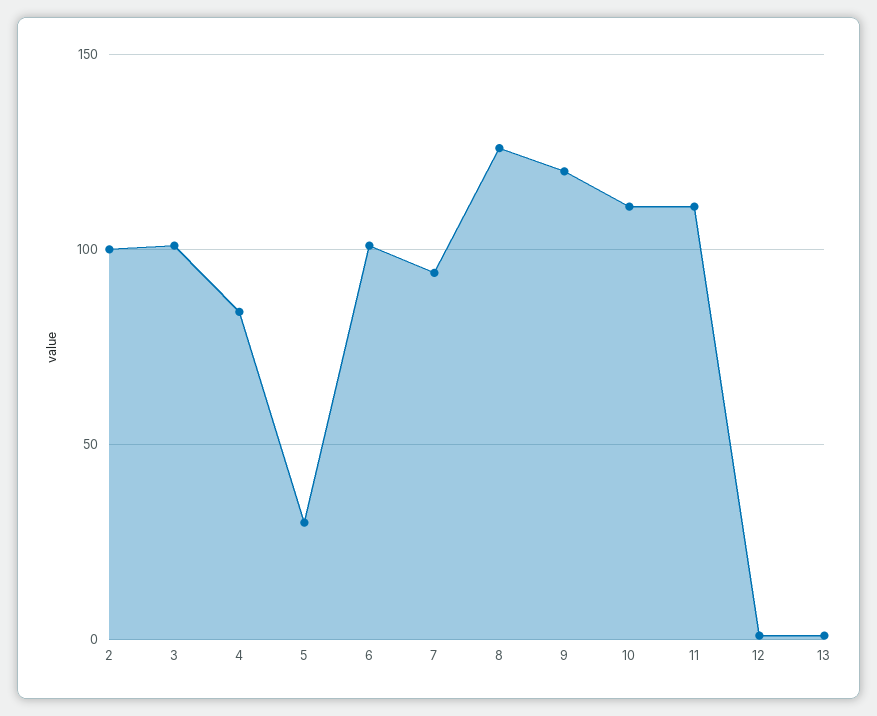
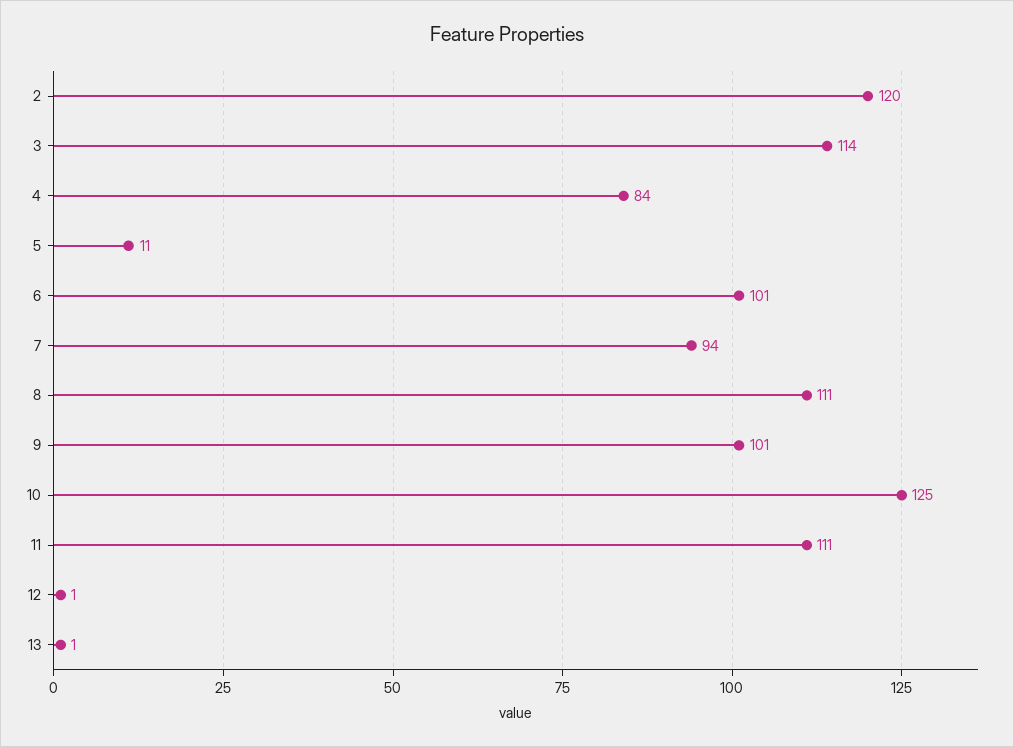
2: 100 -> 120
3: 100 -> 114
5: 30 -> 11
8: 125 -> 111
9: 120 -> 101
10: 110 -> 125

